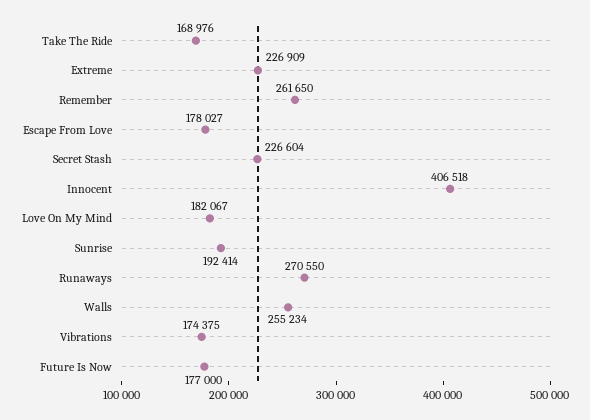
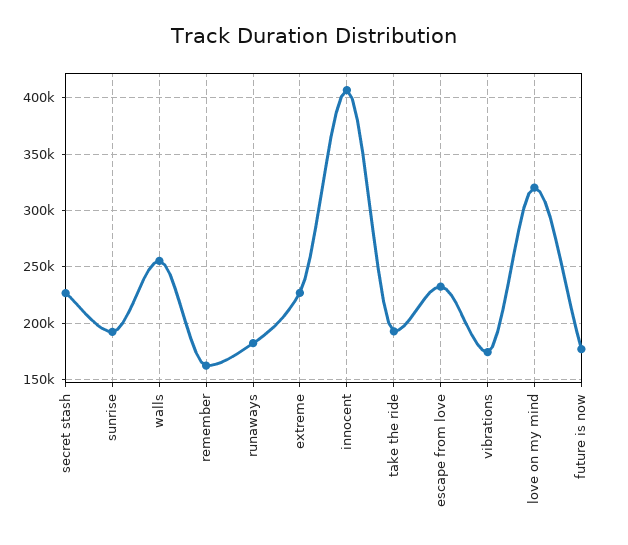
Take The Ride: 168976 -> 190000
Remember: 261650 -> 160000
Escape From Love: 178027 -> 230000
Love On My Mind: 182067 -> 320000
Runaways: 270550 -> 180000

